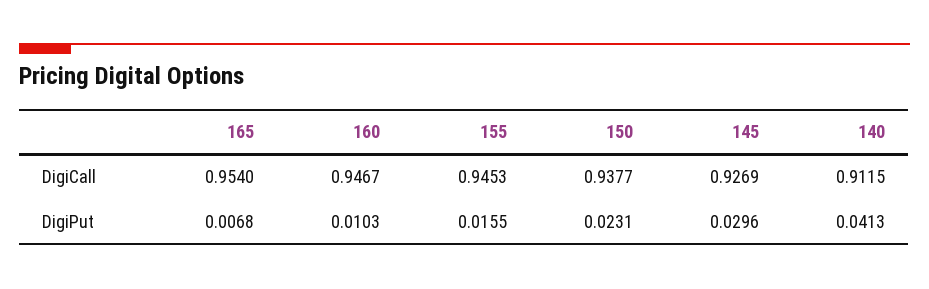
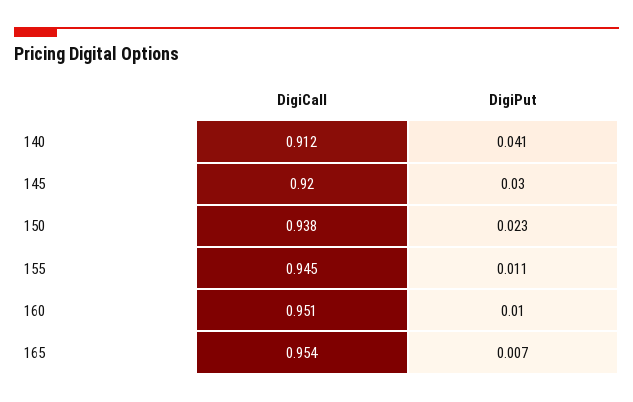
160, DigiCall: 0.9467 -> 0.951
145, DigiCall: 0.9269 -> 0.92
155, DigiPut: 0.0155 -> 0.011

